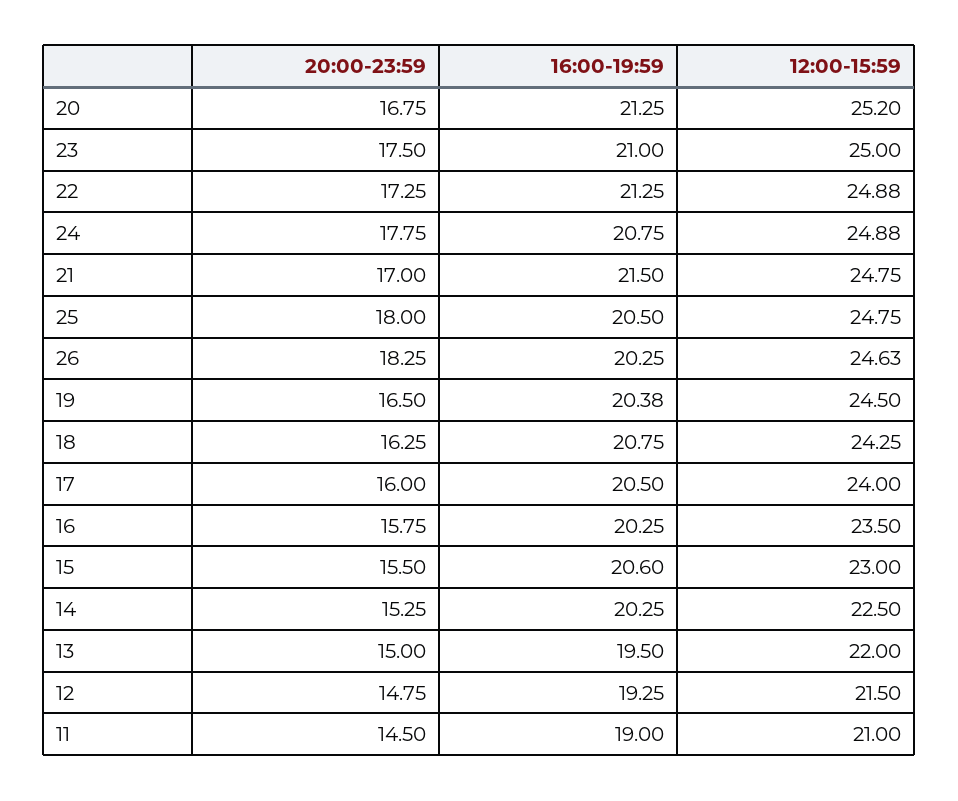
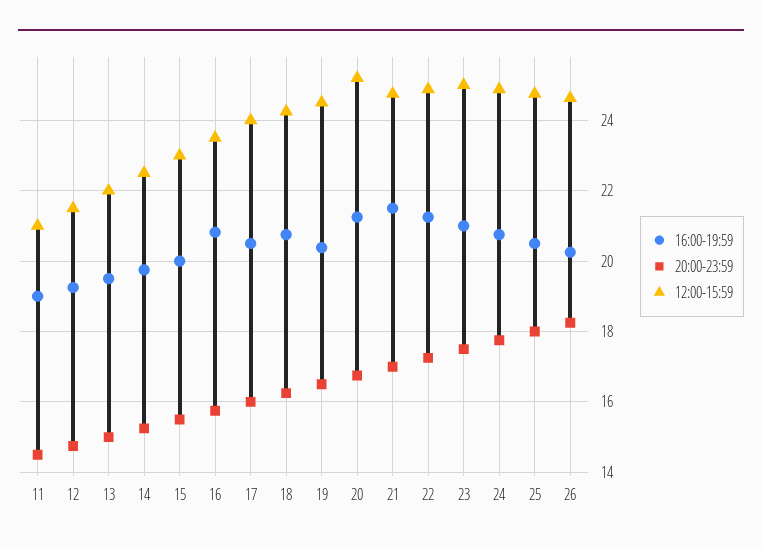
16:00-19:59, 16: 20.25 -> 20.8
16:00-19:59, 15: 20.6 -> 20
16:00-19:59, 14: 20.25 -> 19.8

